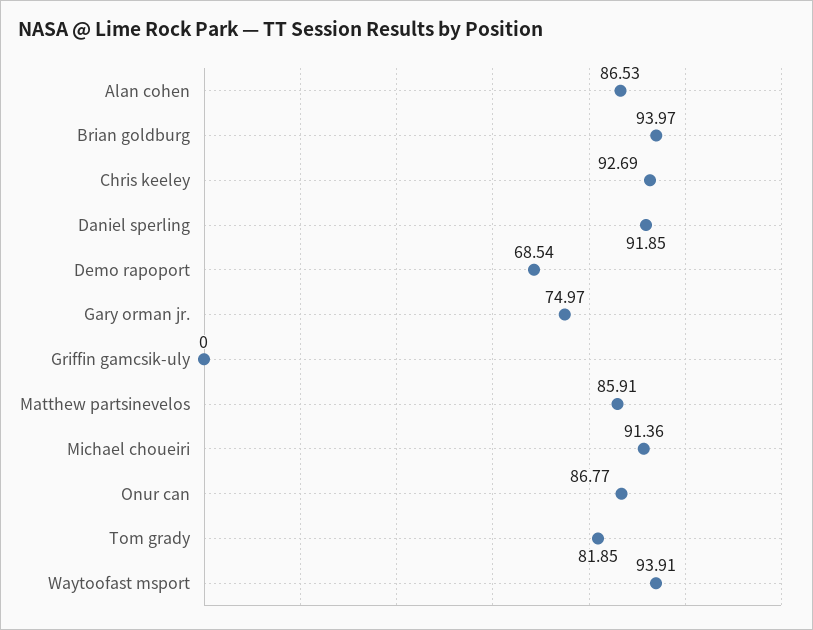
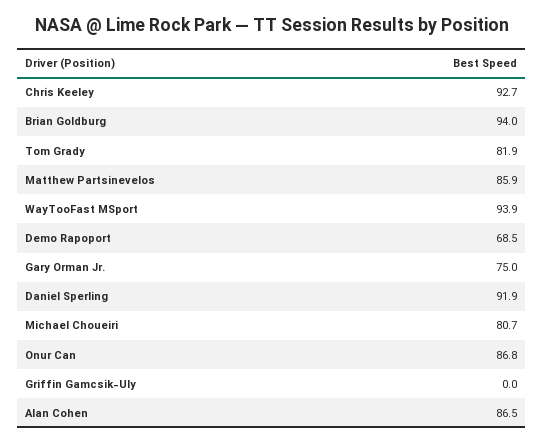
Michael choueiri: 91.36 -> 80.7

